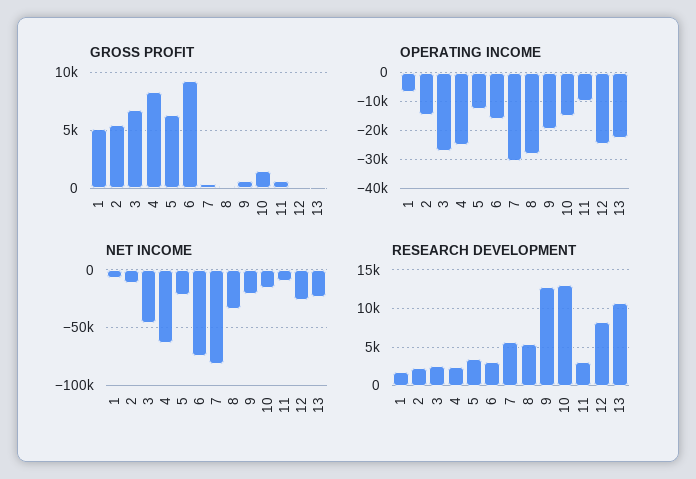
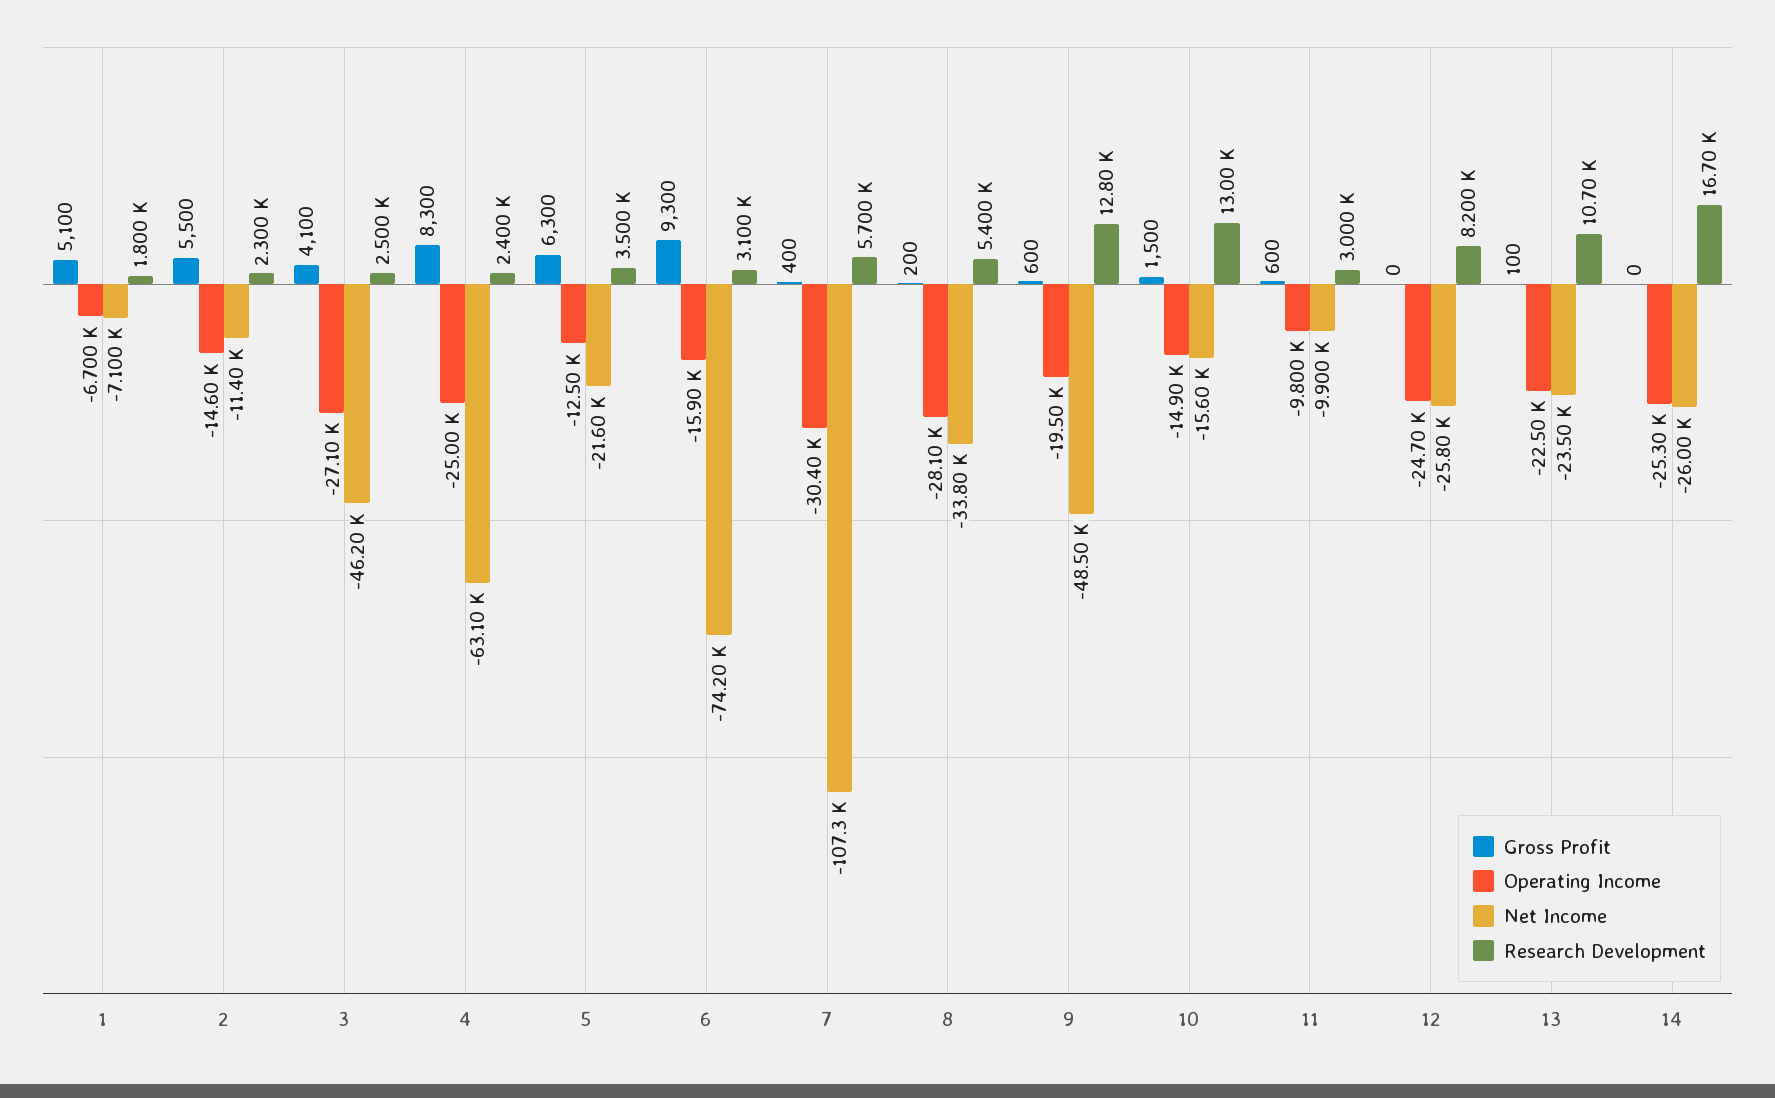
GROSS PROFIT, 3: 7000 -> 4100
NET INCOME, 7: -80000 -> -107300
NET INCOME, 9: -20000 -> -48500
GROSS PROFIT, 14: none -> 0
OPERATING INCOME, 14: none -> -25300
NET INCOME, 14: none -> -26000
RESEARCH DEVELOPMENT, 14: none -> 16700

